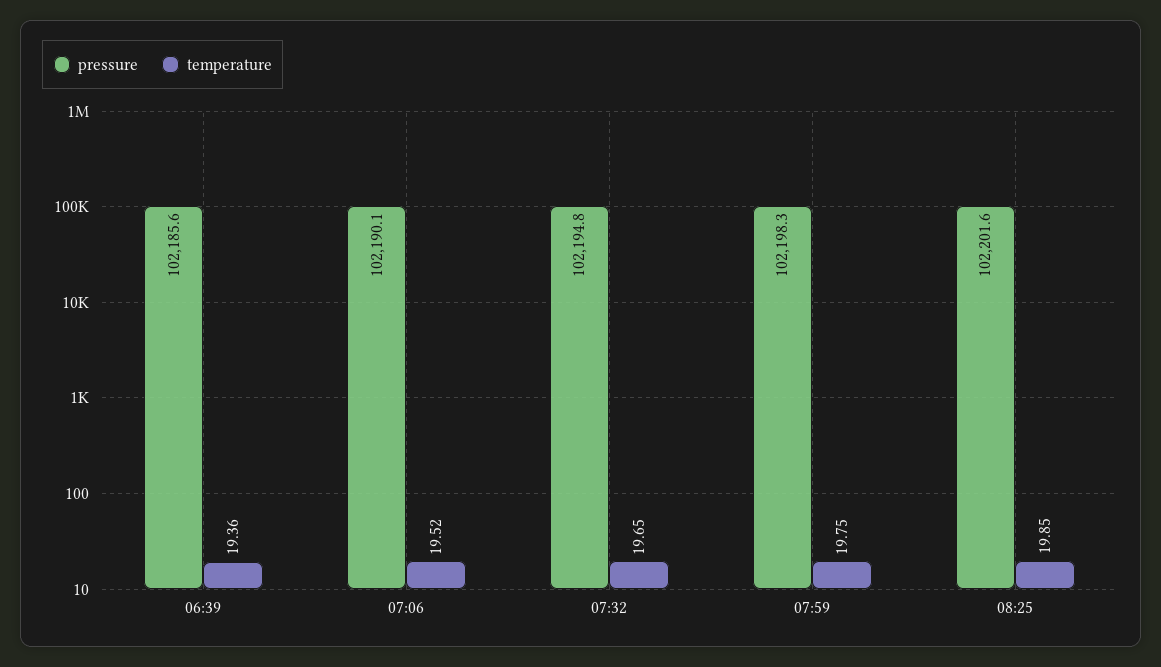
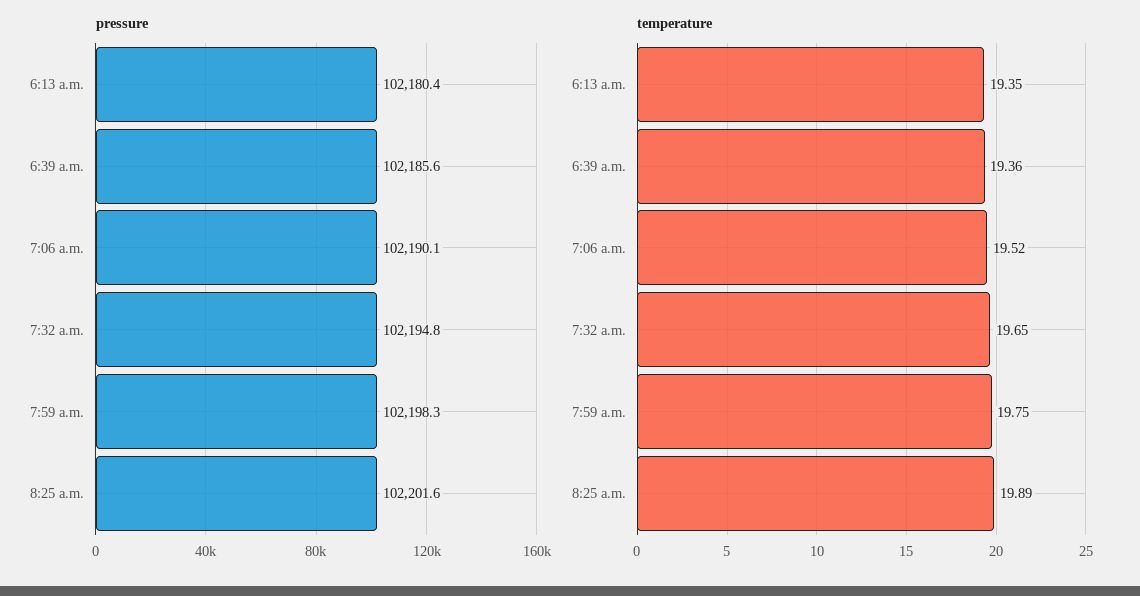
temperature, 08:25: 19.85 -> 19.89
pressure, 6:13 a.m.: none -> 102180.4
temperature, 6:13 a.m.: none -> 19.35

